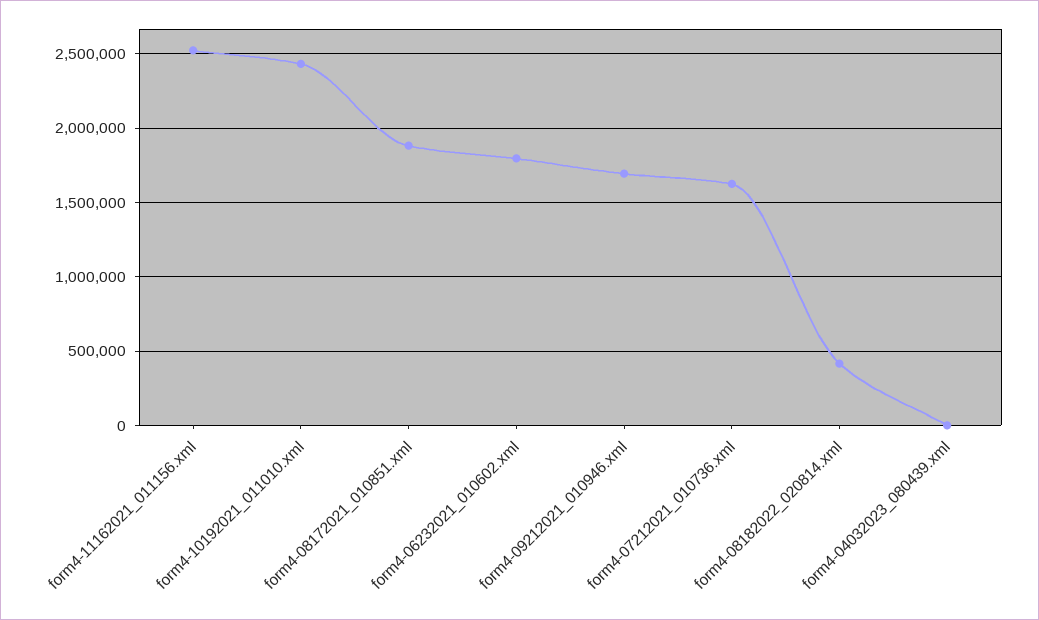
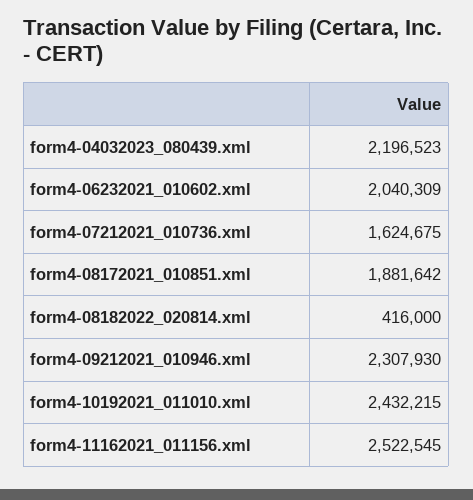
form4-06232021_010602.xml: 1800000 -> 2040309
form4-09212021_010946.xml: 1700000 -> 2307930
form4-04032023_080439.xml: 0 -> 2196523

